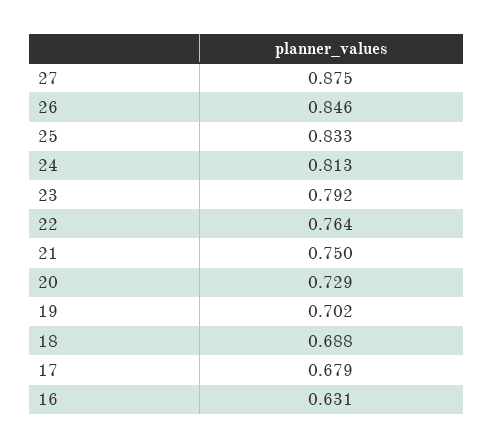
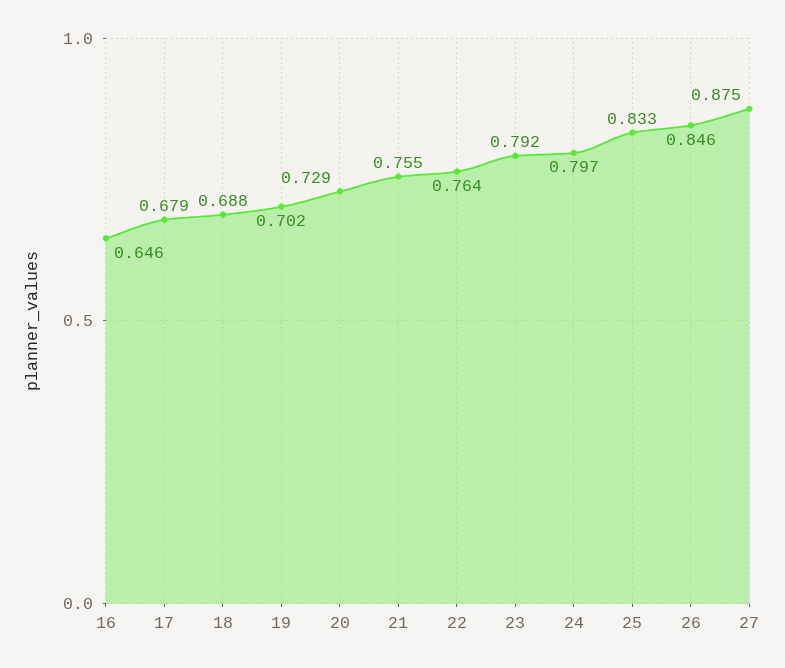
24: 0.813 -> 0.797
21: 0.75 -> 0.755
16: 0.631 -> 0.646

